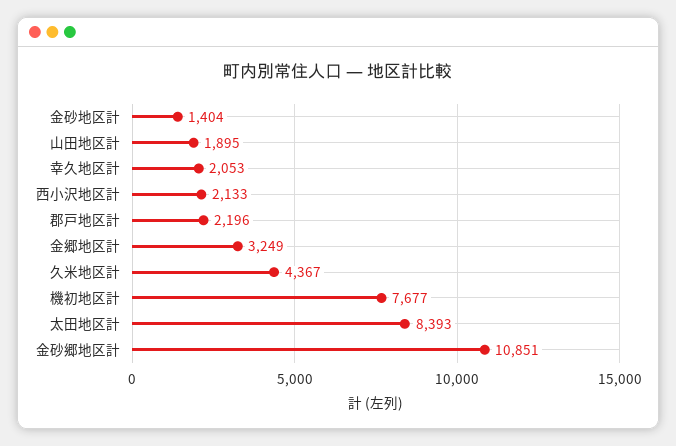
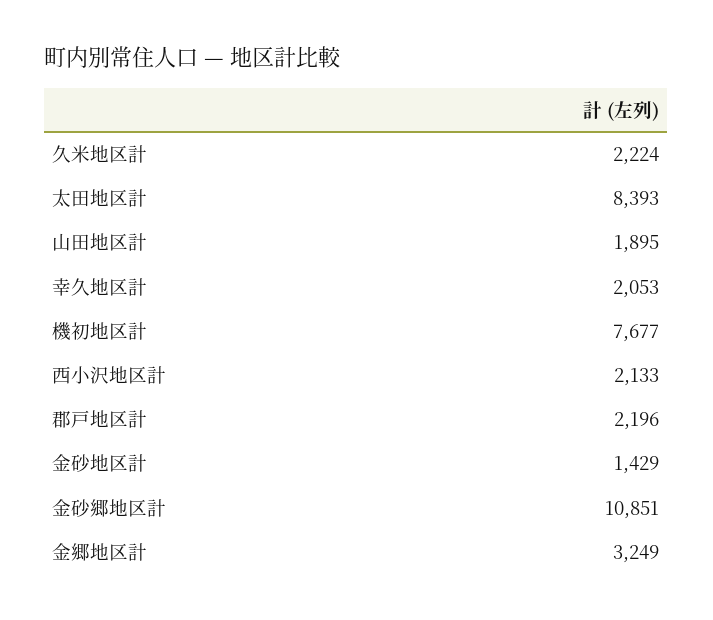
金砂地区計: 1404 -> 1429
久米地区計: 4367 -> 2224

